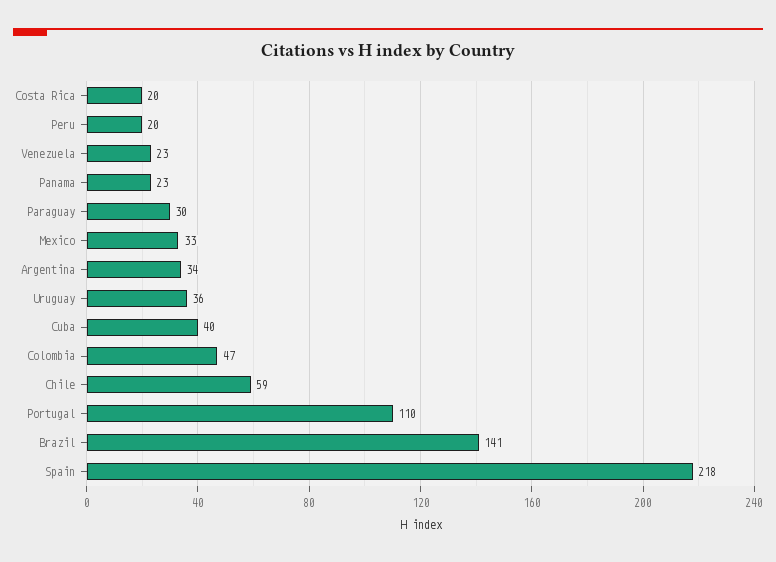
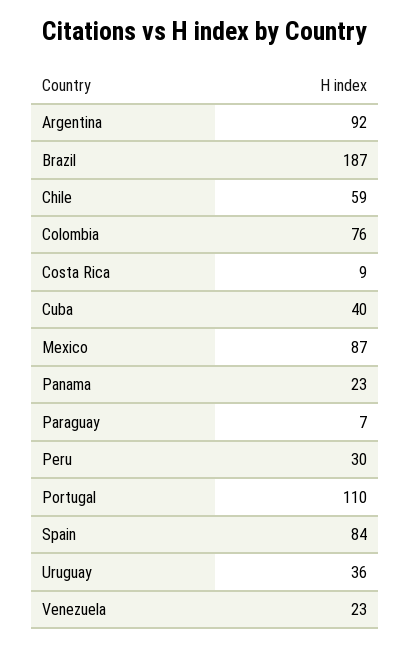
Costa Rica: 20 -> 9
Peru: 20 -> 30
Paraguay: 30 -> 7
Mexico: 33 -> 87
Argentina: 34 -> 92
Colombia: 47 -> 76
Brazil: 141 -> 187
Spain: 218 -> 84

